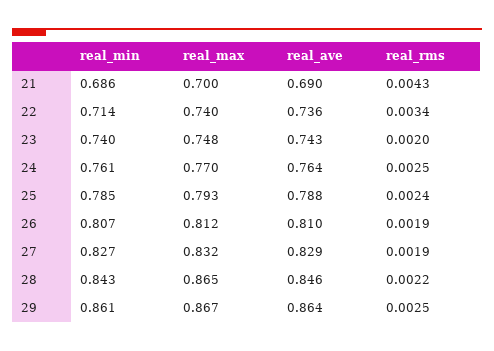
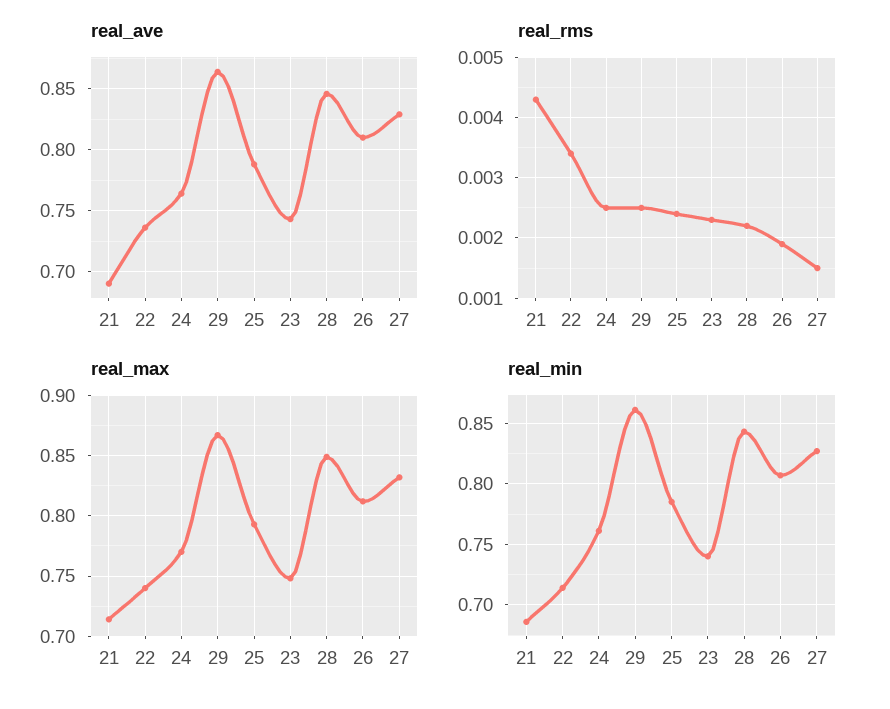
real_max, 21: 0.7 -> 0.715
real_rms, 23: 0.002 -> 0.0023
real_rms, 27: 0.0019 -> 0.0015
real_max, 28: 0.865 -> 0.85

